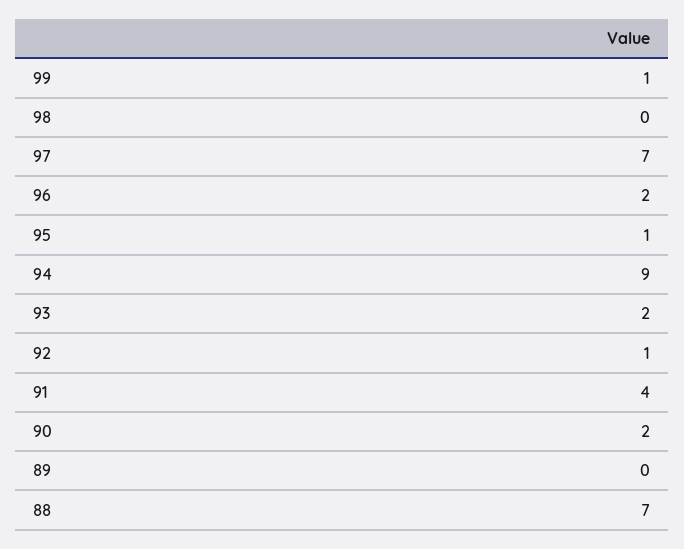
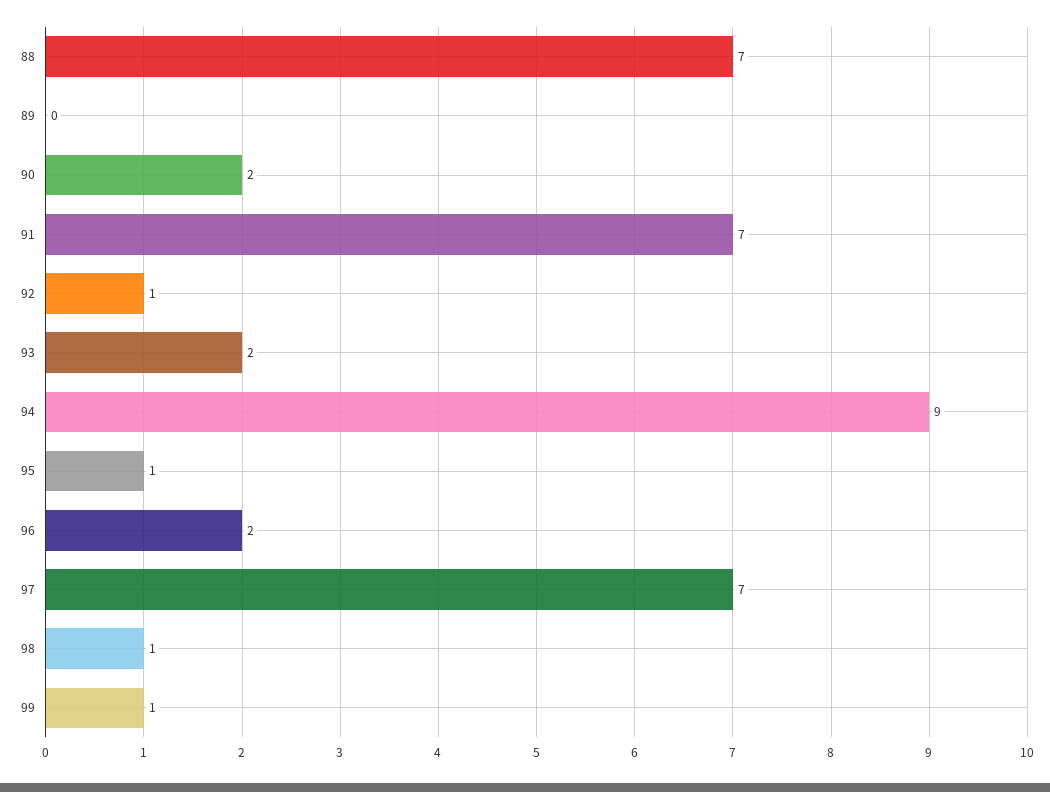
98: 0 -> 1
91: 4 -> 7

